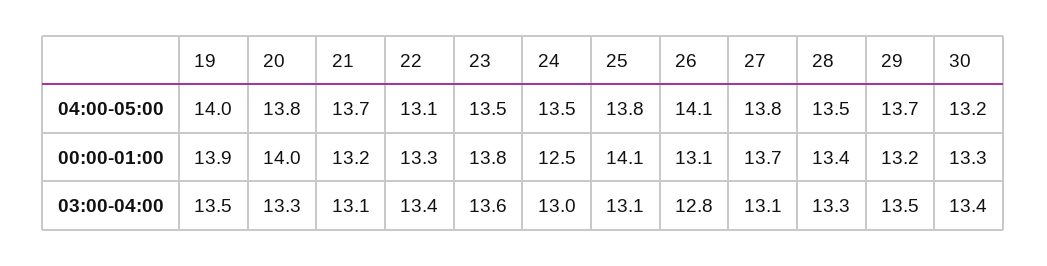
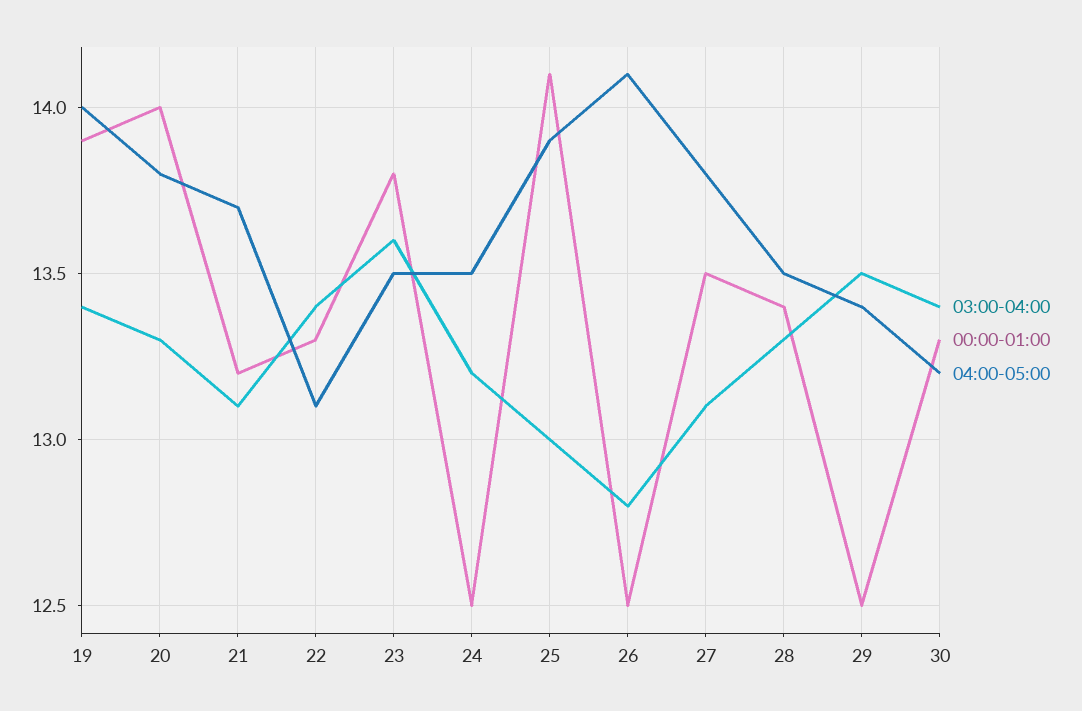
04:00-05:00, 25: 13.8 -> 13.9
04:00-05:00, 29: 13.7 -> 13.4
00:00-01:00, 26: 13.1 -> 12.5
00:00-01:00, 27: 13.7 -> 13.5
00:00-01:00, 29: 13.2 -> 12.5
03:00-04:00, 19: 13.5 -> 13.4
03:00-04:00, 24: 13 -> 13.2
03:00-04:00, 25: 13.1 -> 13

